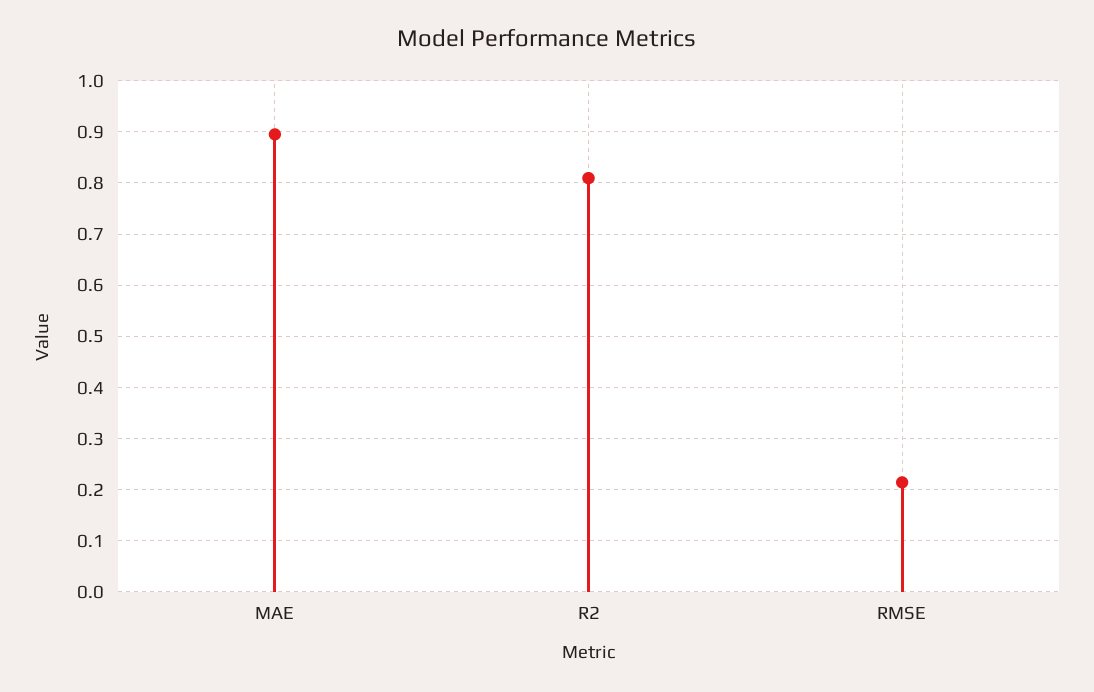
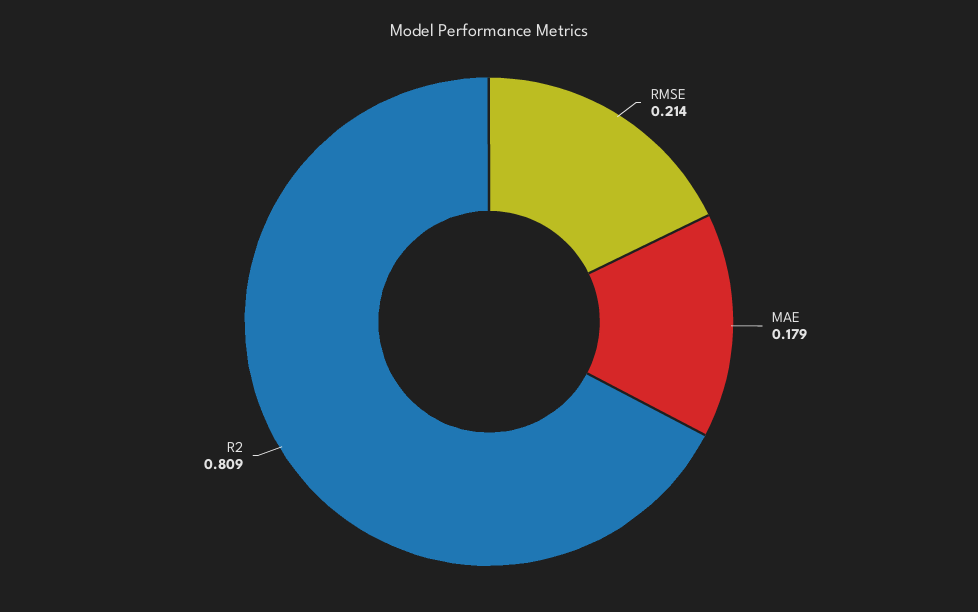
MAE: 0.9 -> 0.179

